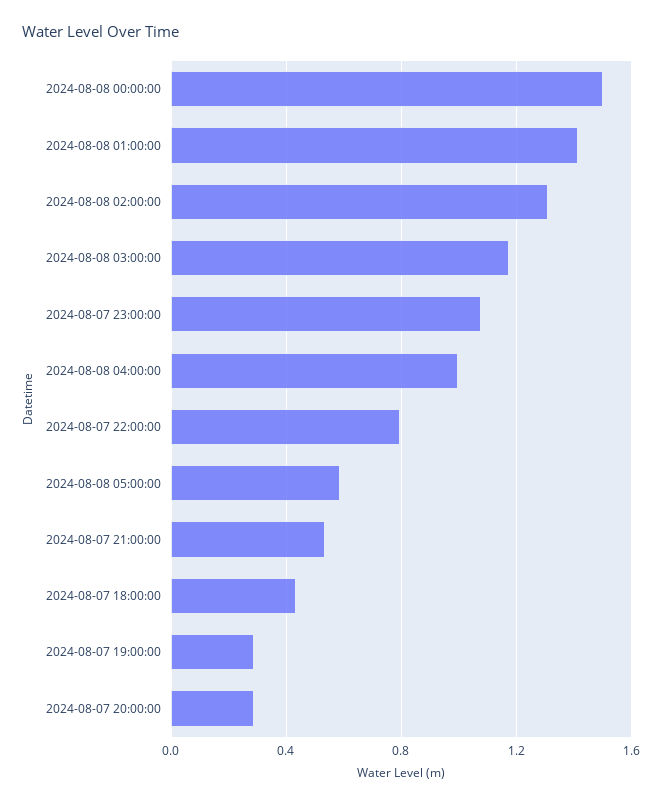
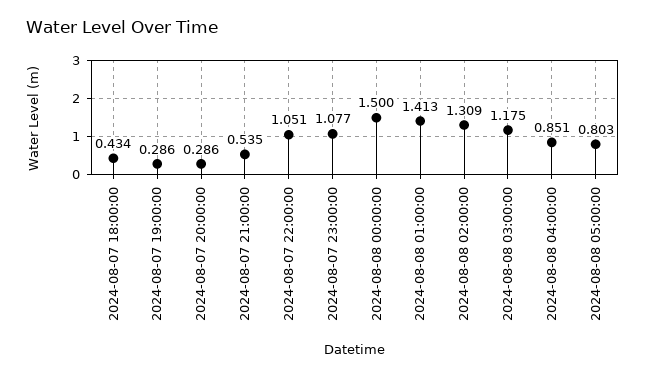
2024-08-08 04:00:00: 1 -> 0.851
2024-08-07 22:00:00: 0.8 -> 1.051
2024-08-08 05:00:00: 0.6 -> 0.803

